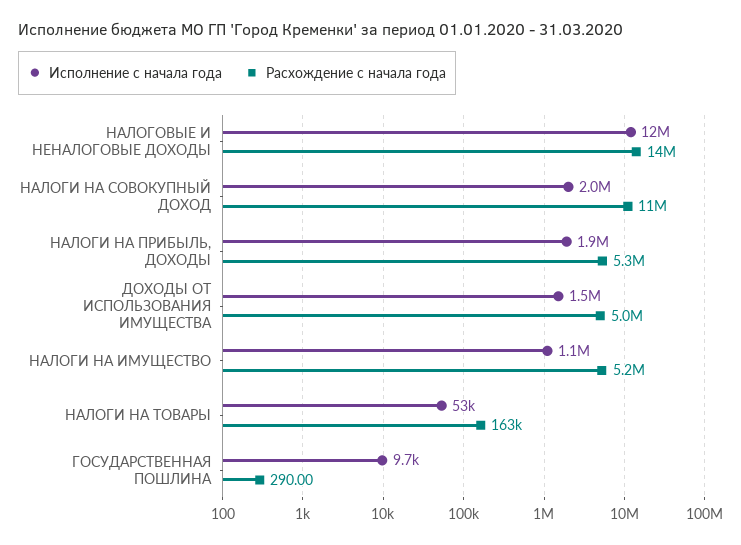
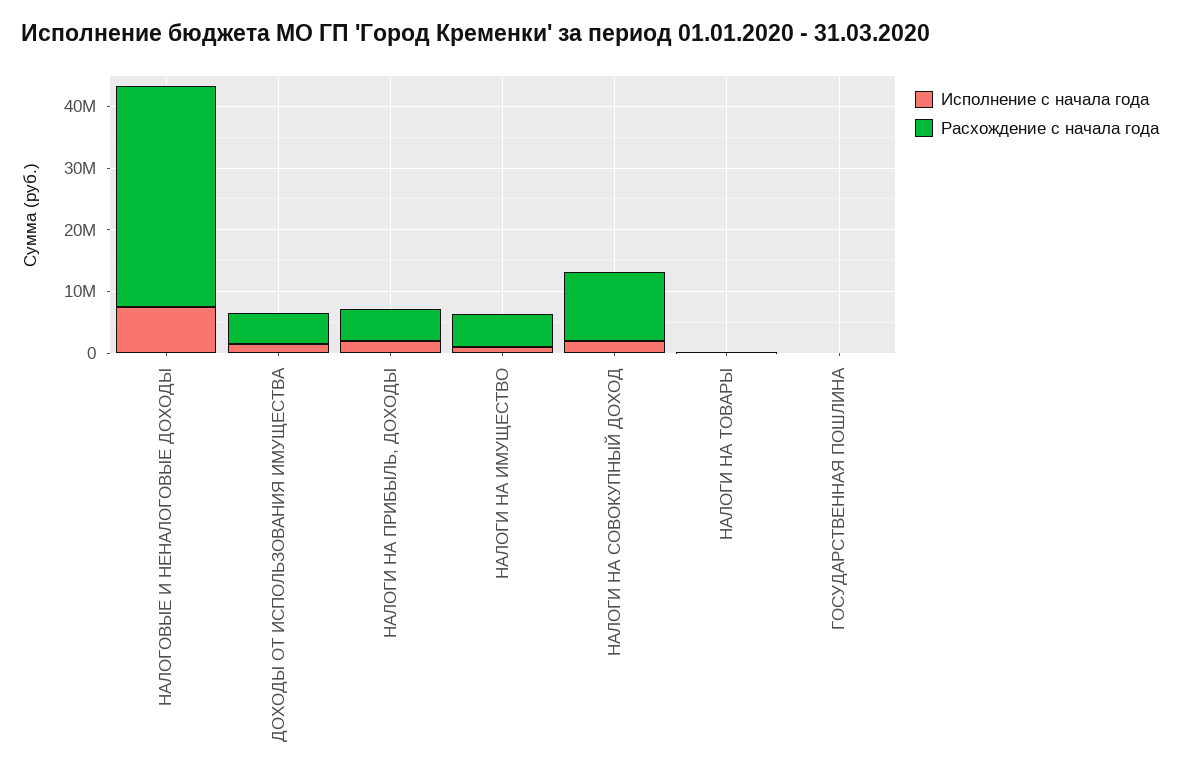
Исполнение с начала года, НАЛОГОВЫЕ И НЕНАЛОГОВЫЕ ДОХОДЫ: 12000000 -> 8000000
Расхождение с начала года, НАЛОГОВЫЕ И НЕНАЛОГОВЫЕ ДОХОДЫ: 14000000 -> 36000000

